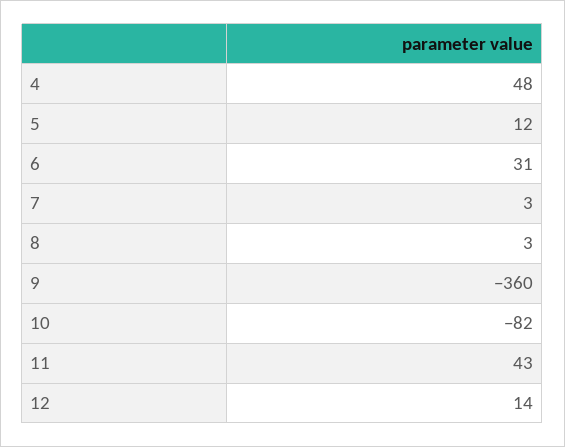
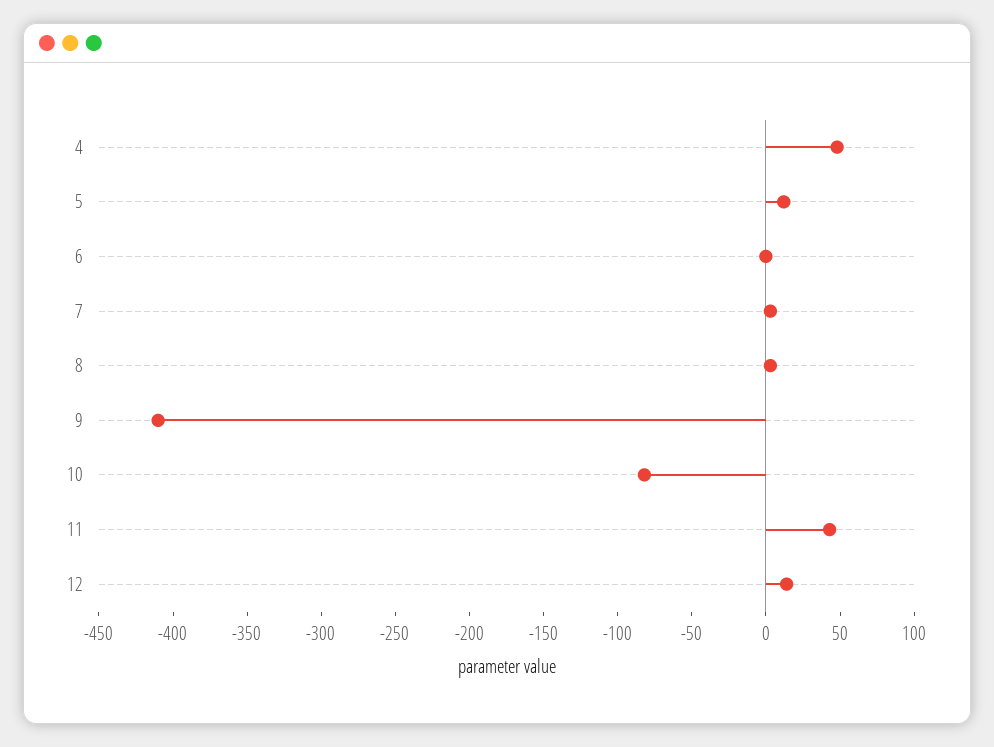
6: 31 -> 0
9: -360 -> -410

